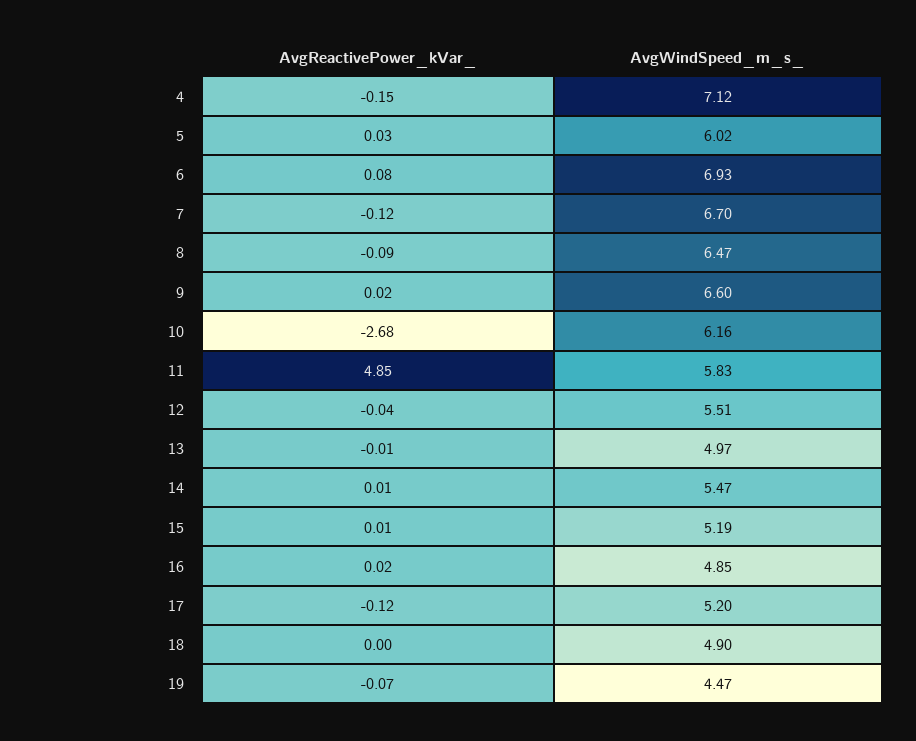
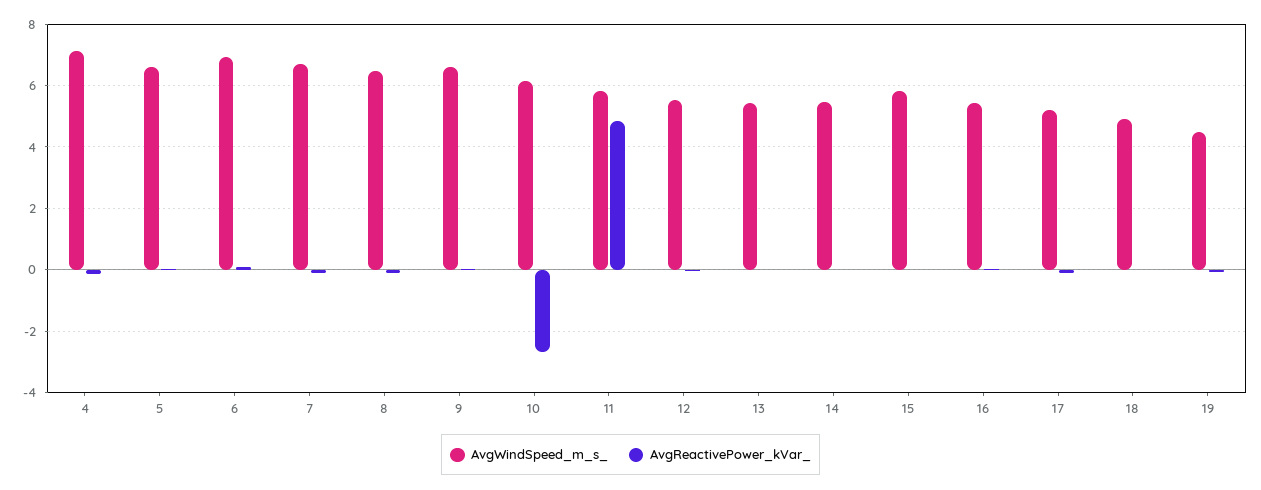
AvgWindSpeed_m_s_, 5: 6.02 -> 6.6
AvgWindSpeed_m_s_, 13: 4.97 -> 5.4
AvgWindSpeed_m_s_, 15: 5.19 -> 5.8
AvgWindSpeed_m_s_, 16: 4.85 -> 5.4

